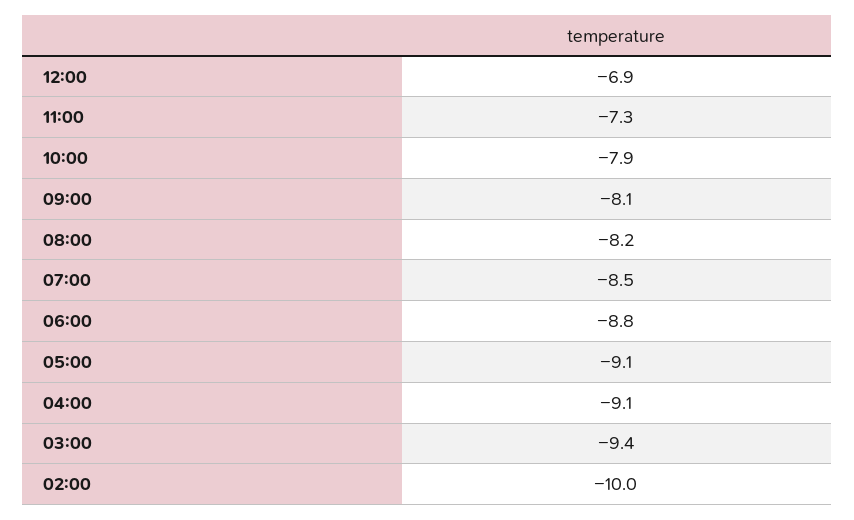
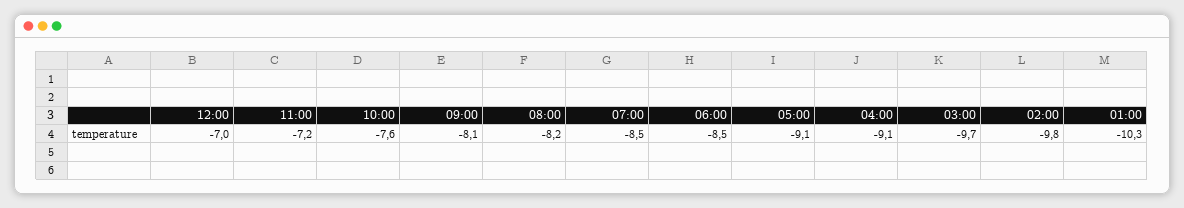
12:00: -6.9 -> -7
11:00: -7.3 -> -7.2
10:00: -7.9 -> -7.6
06:00: -8.8 -> -8.5
03:00: -9.4 -> -9.7
02:00: -10 -> -9.8
01:00: none -> -10.3

